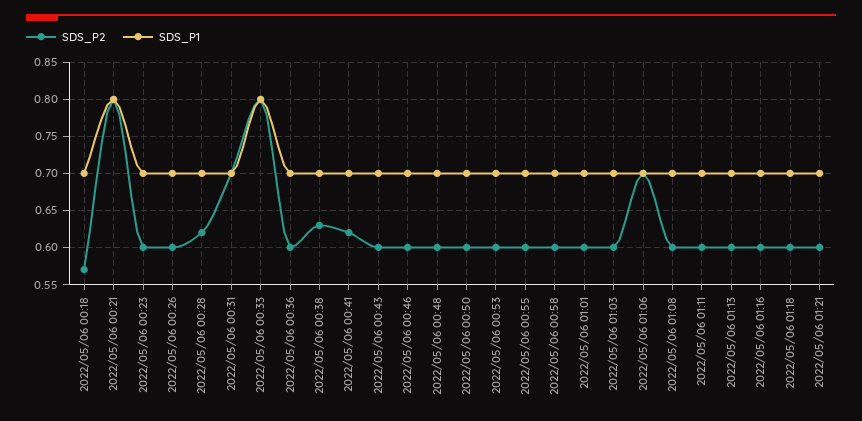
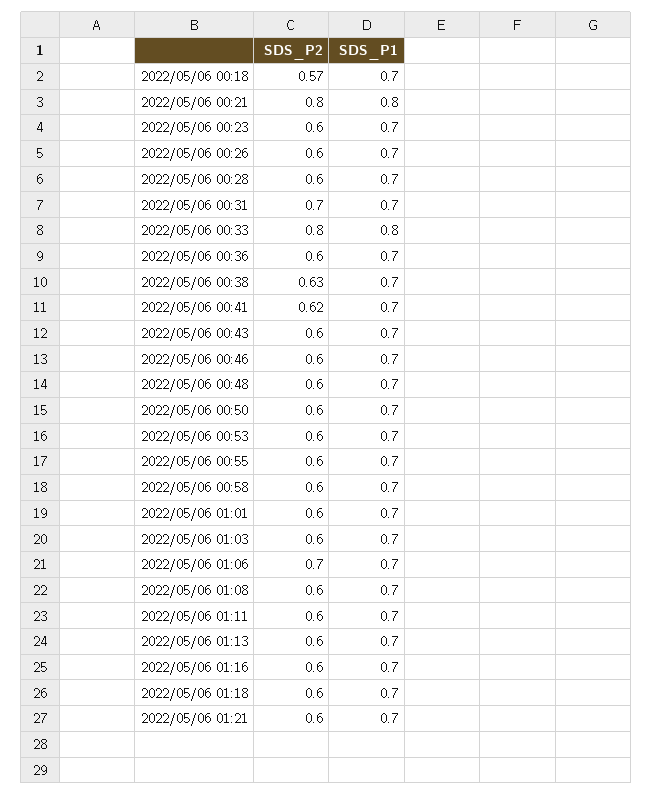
SDS_P2, 2022/05/06 00:28: 0.62 -> 0.6

